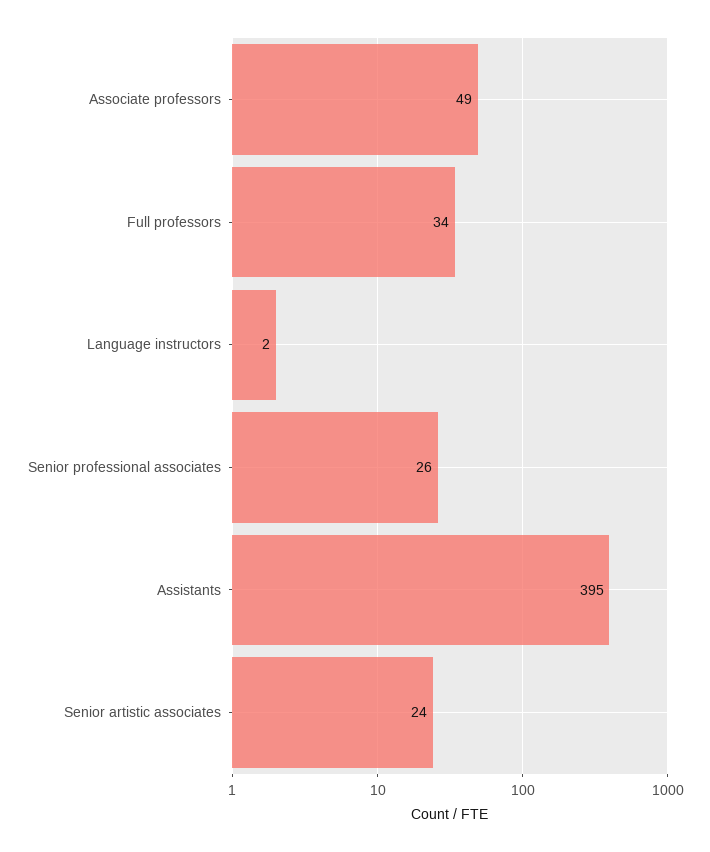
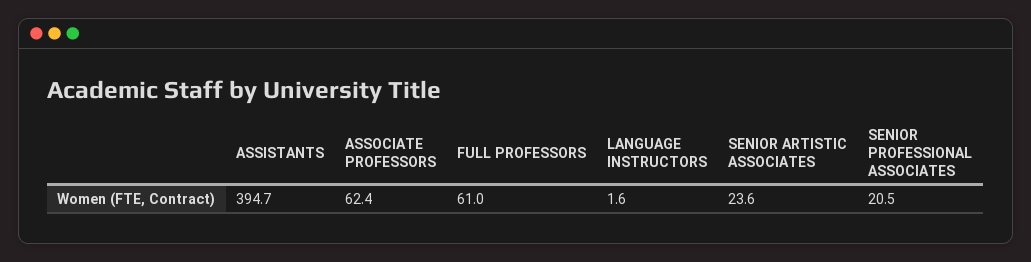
Associate professors: 49 -> 62.4
Full professors: 34 -> 61
Senior professional associates: 26 -> 20.5

